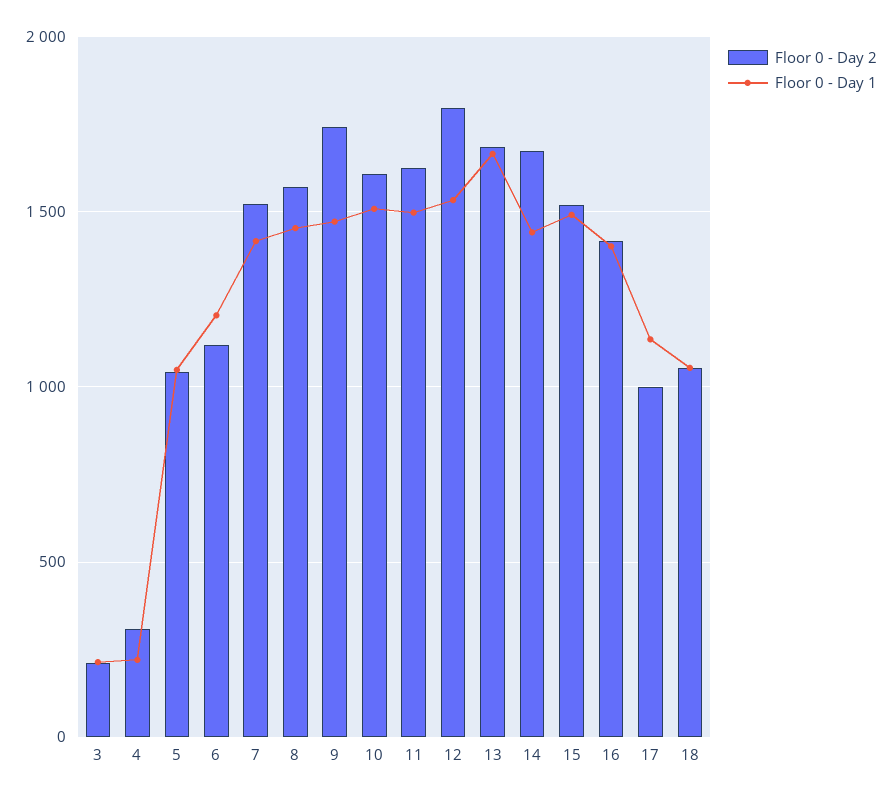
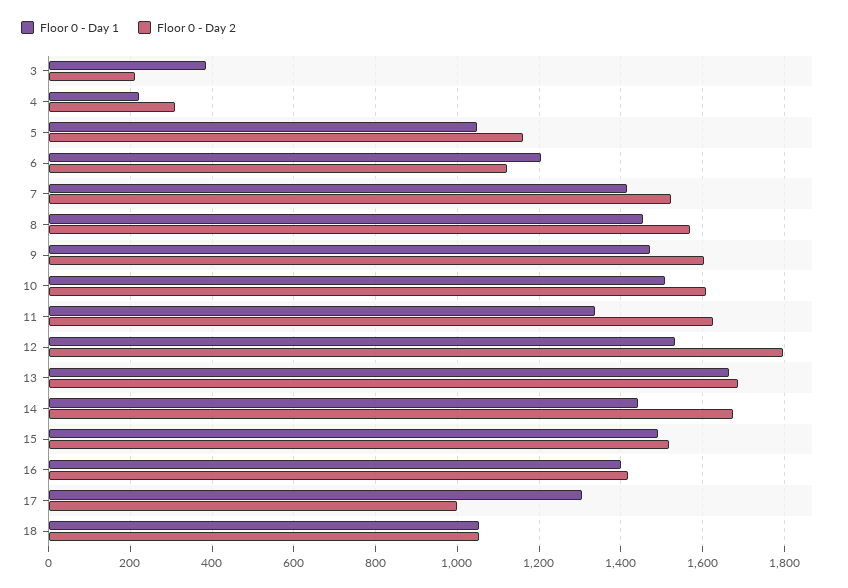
Floor 0 - Day 1, 3: 200 -> 380
Floor 0 - Day 2, 5: 1050 -> 1160
Floor 0 - Day 2, 9: 1750 -> 1600
Floor 0 - Day 1, 11: 1500 -> 1340
Floor 0 - Day 1, 17: 1150 -> 1300

